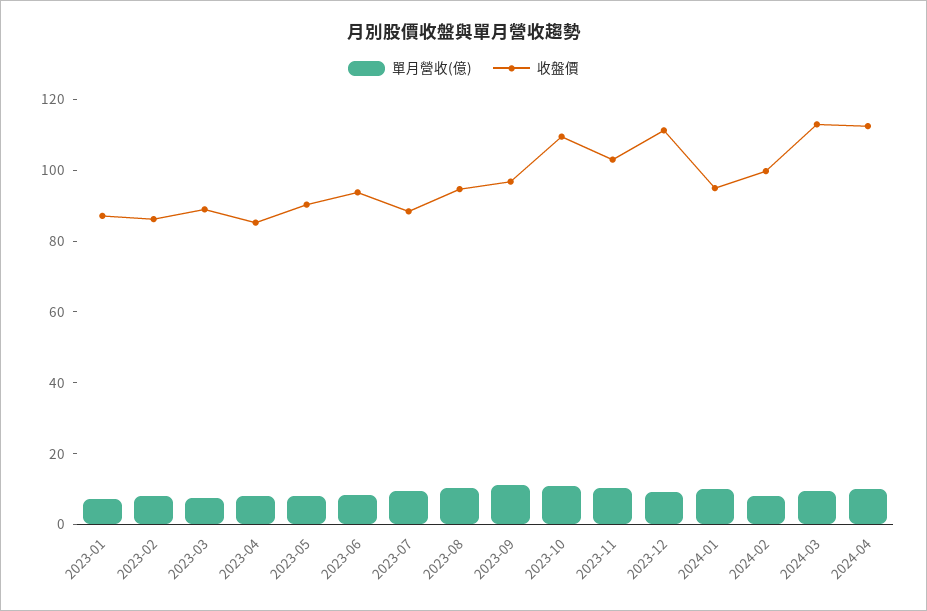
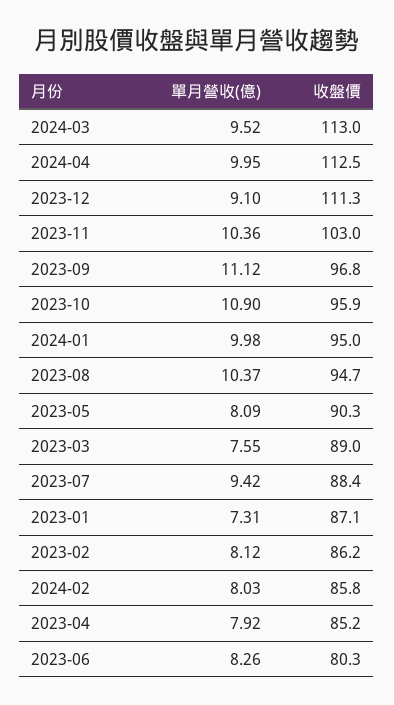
收盤價, 2023-06: 95 -> 80.3
收盤價, 2023-10: 110 -> 95.9
收盤價, 2024-02: 100 -> 85.8

